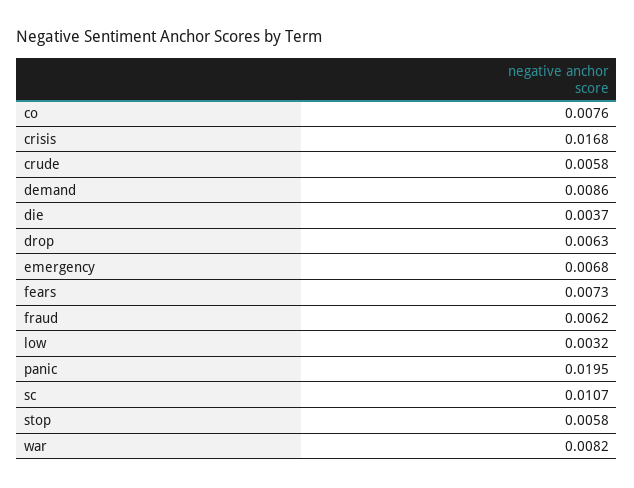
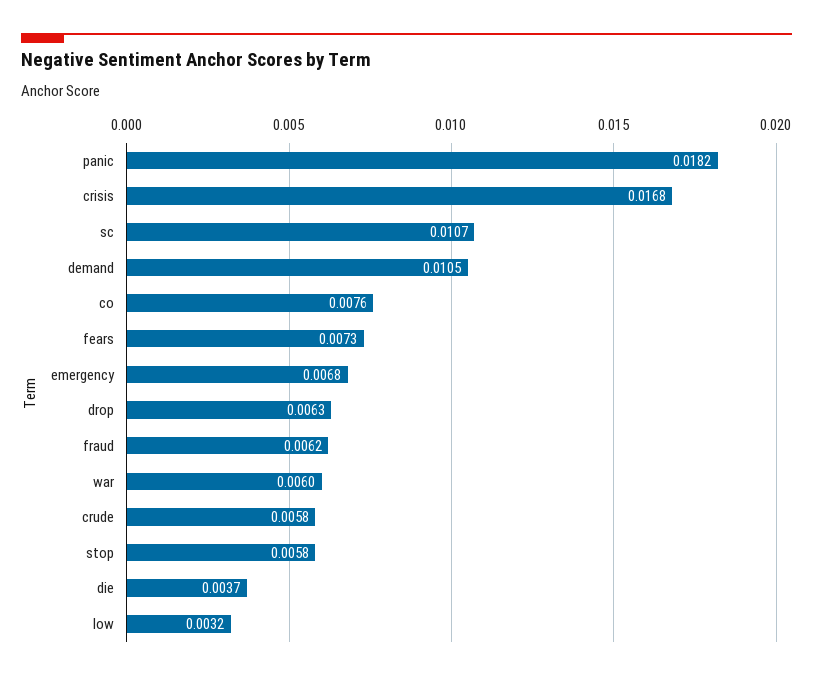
demand: 0.0086 -> 0.0105
panic: 0.0195 -> 0.0182
war: 0.0082 -> 0.006

